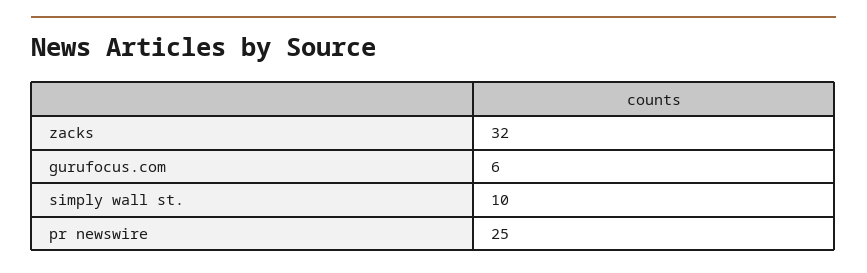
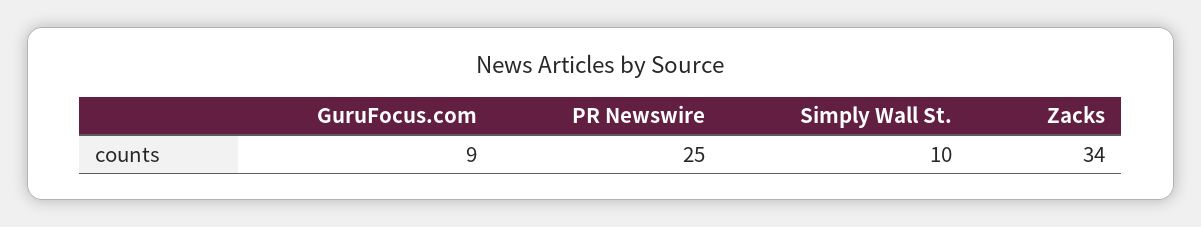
zacks: 32 -> 34
gurufocus.com: 6 -> 9

